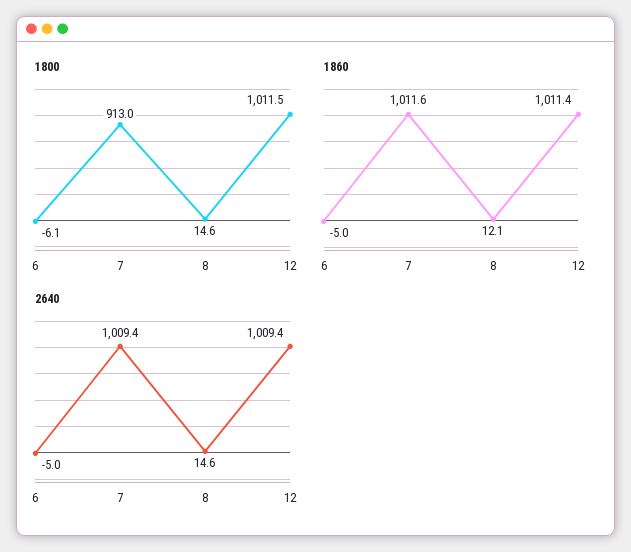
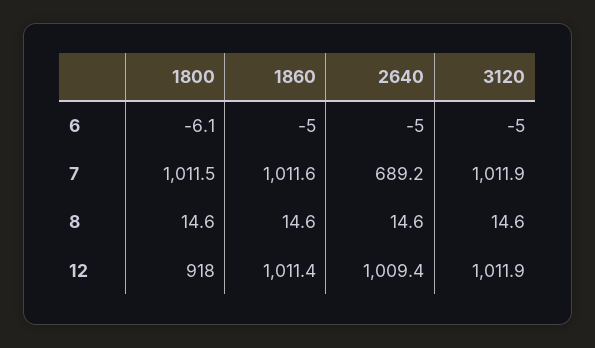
1800, 7: 913 -> 1011.5
1800, 12: 1011.5 -> 918
1860, 8: 12.1 -> 14.6
2640, 7: 1009.4 -> 689.2
3120, 6: none -> -5
3120, 7: none -> 1011.9
3120, 8: none -> 14.6
3120, 12: none -> 1011.9

